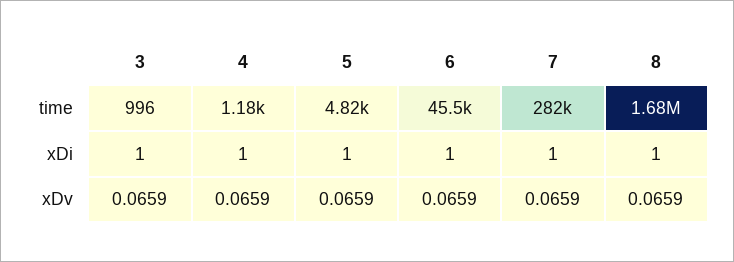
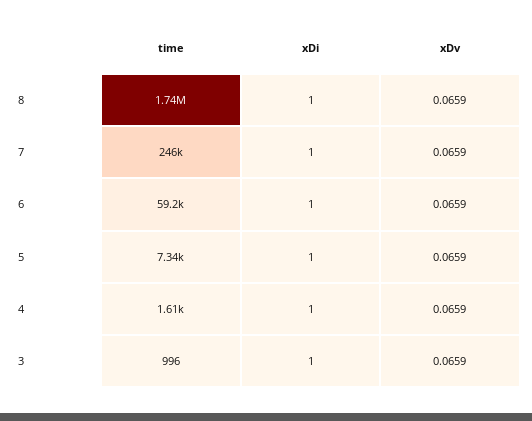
4, time: 1180 -> 1610
5, time: 4820 -> 7340
6, time: 45500 -> 59200
7, time: 282000 -> 246000
8, time: 1680000 -> 1740000

